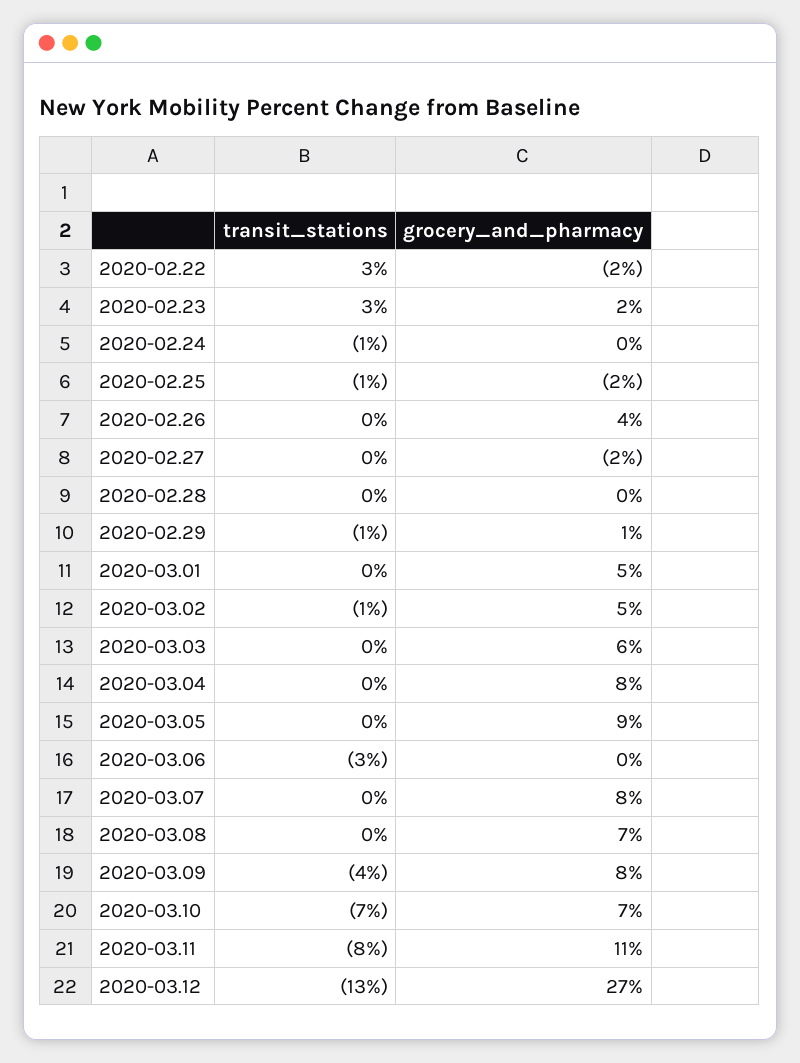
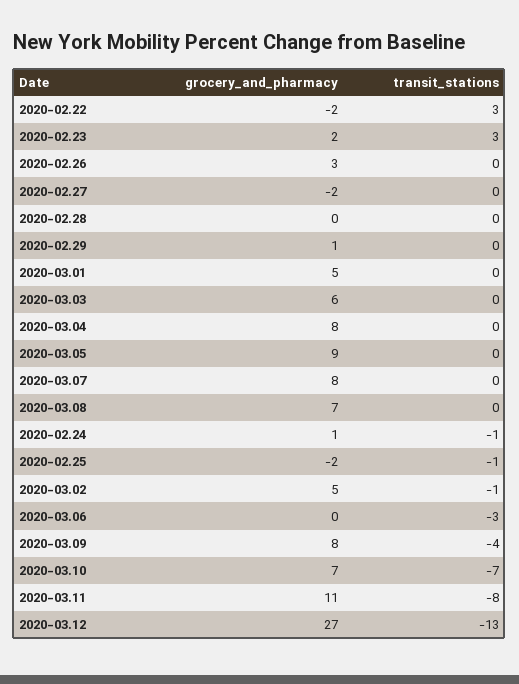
grocery_and_pharmacy, 2020-02.24: 0 -> 1
grocery_and_pharmacy, 2020-02.26: 4 -> 3
transit_stations, 2020-02.29: -1 -> 0

